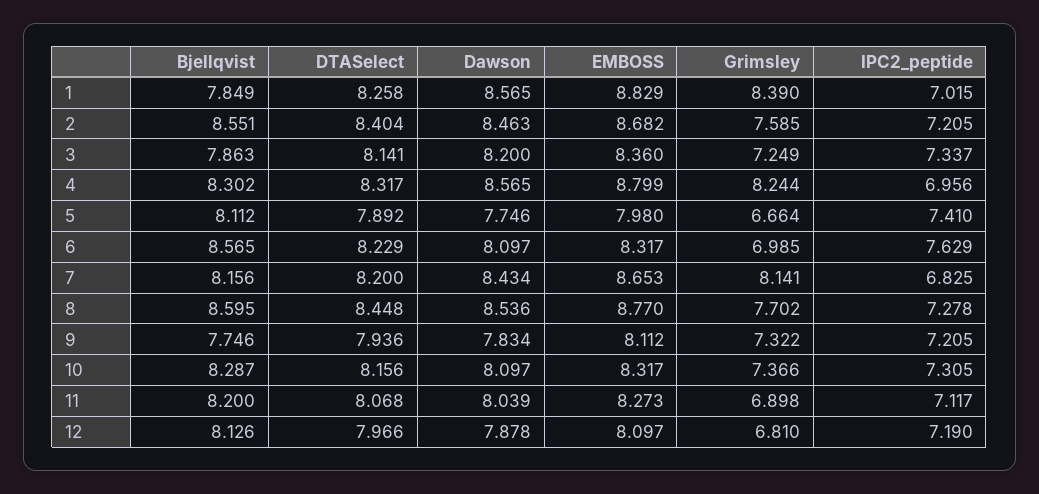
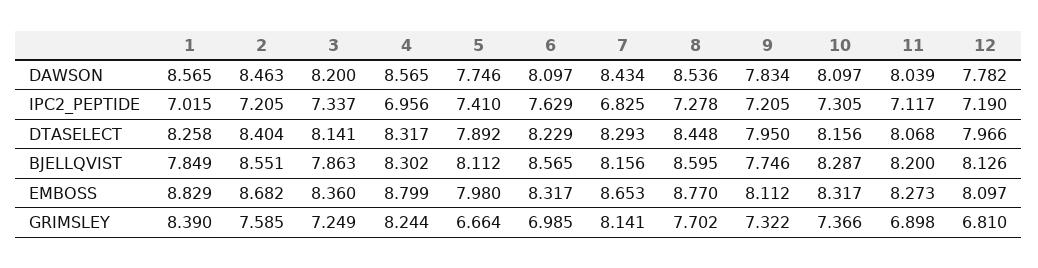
DTASelect, 7: 8.2 -> 8.293
DTASelect, 9: 7.936 -> 7.95
Dawson, 12: 7.878 -> 7.782

